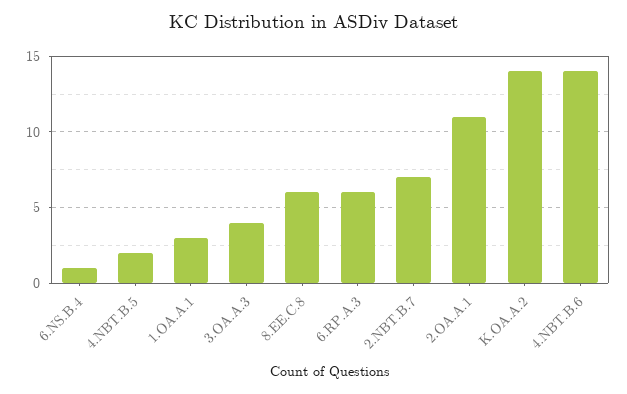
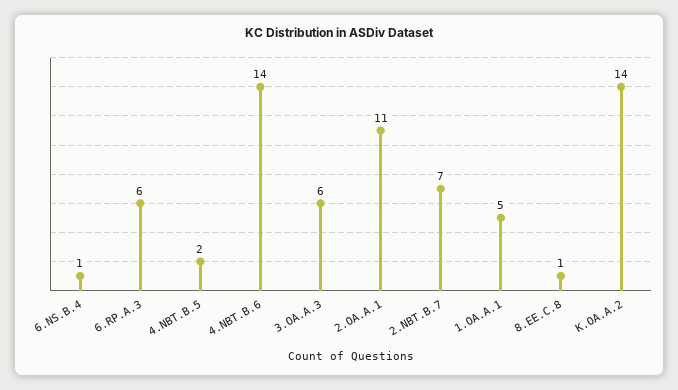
1.OA.A.1: 3 -> 5
3.OA.A.3: 4 -> 6
8.EE.C.8: 6 -> 1

